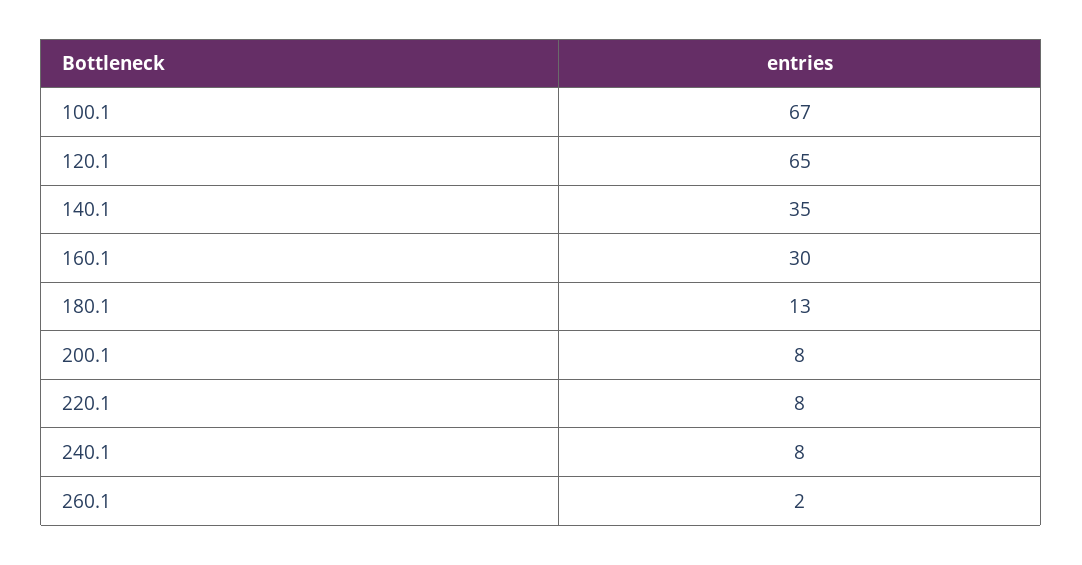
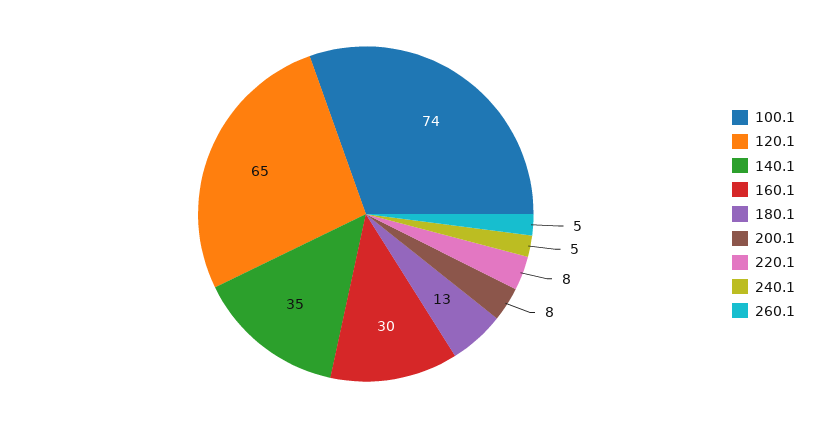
100.1: 67 -> 74
240.1: 8 -> 5
260.1: 2 -> 5

